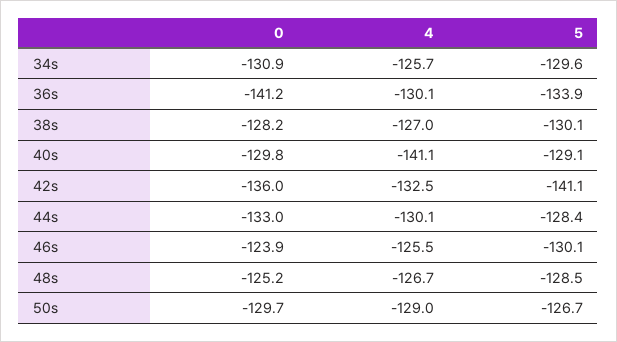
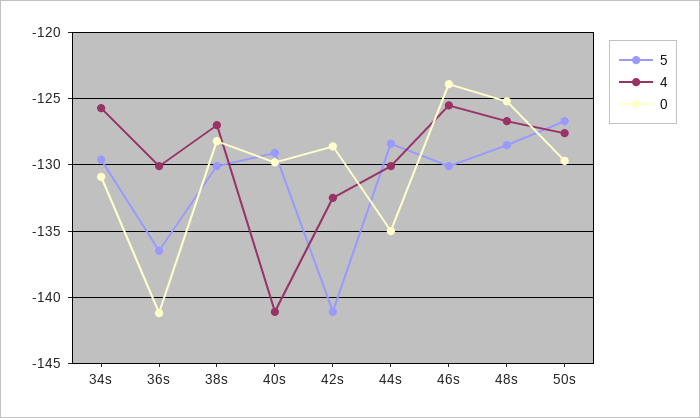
5, 36s: -133.9 -> -136.5
0, 42s: -136 -> -128.5
0, 44s: -133 -> -135
4, 50s: -129 -> -127.5

